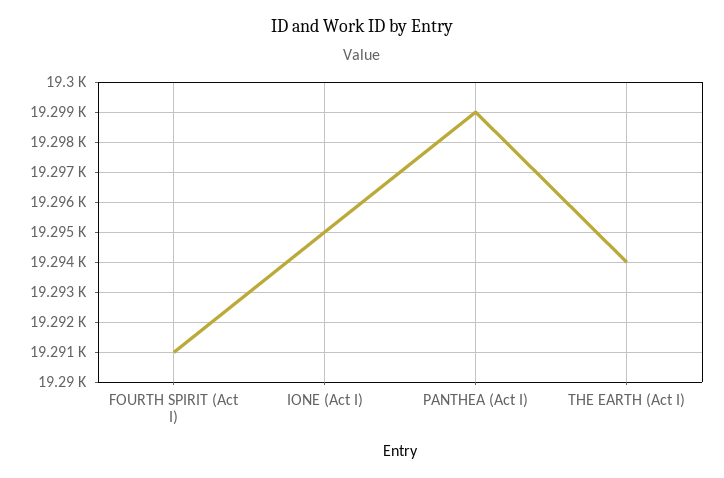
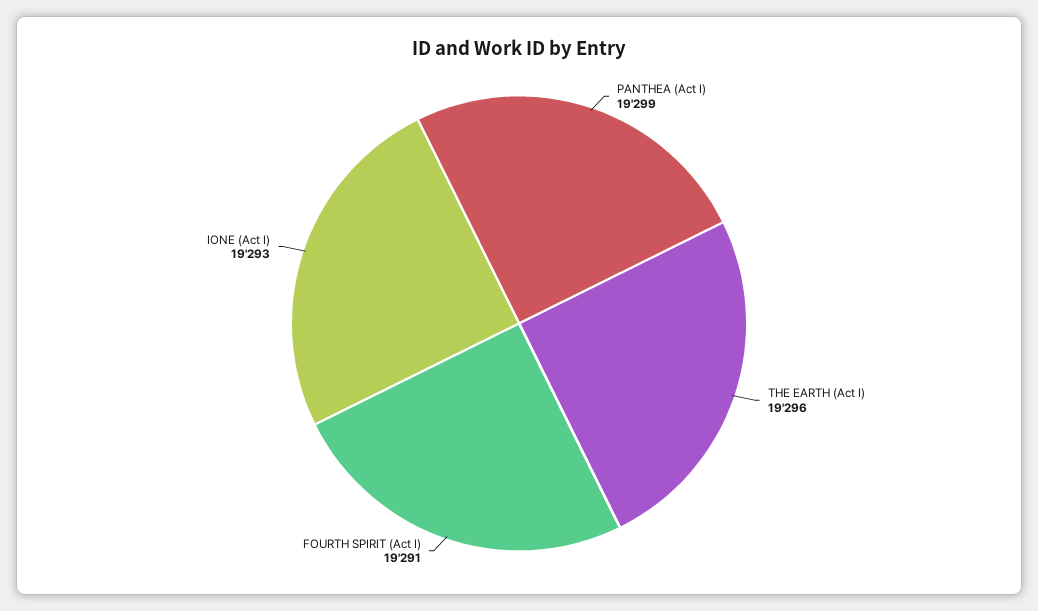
IONE (Act I): 19295 -> 19293
THE EARTH (Act I): 19294 -> 19296

